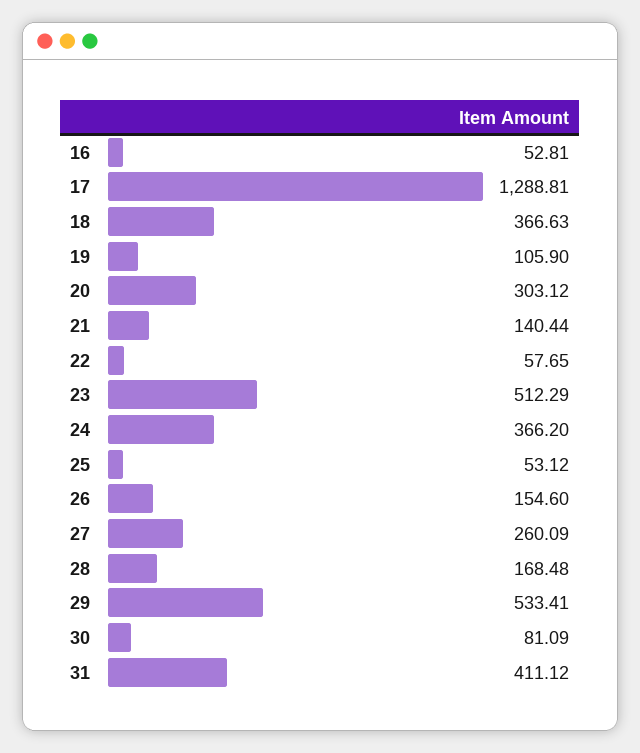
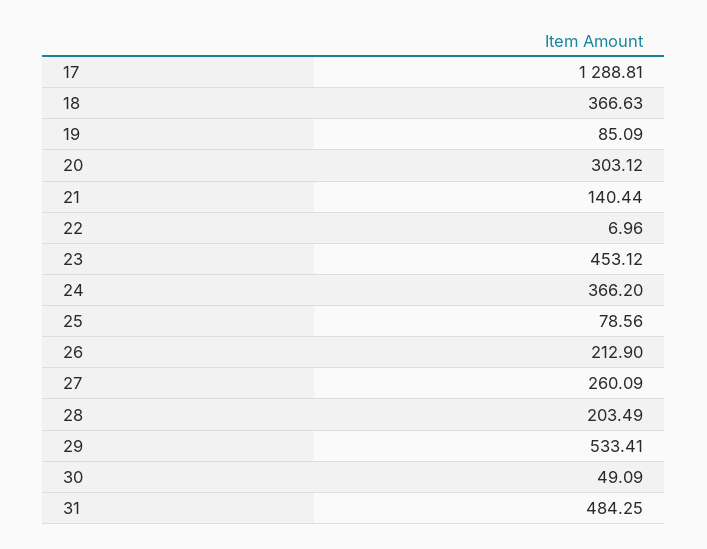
16: 52.81 -> none
19: 105.9 -> 85.09
22: 57.65 -> 6.96
23: 512.29 -> 453.12
25: 53.12 -> 78.56
26: 154.6 -> 212.9
28: 168.48 -> 203.49
30: 81.09 -> 49.09
31: 411.12 -> 484.25

